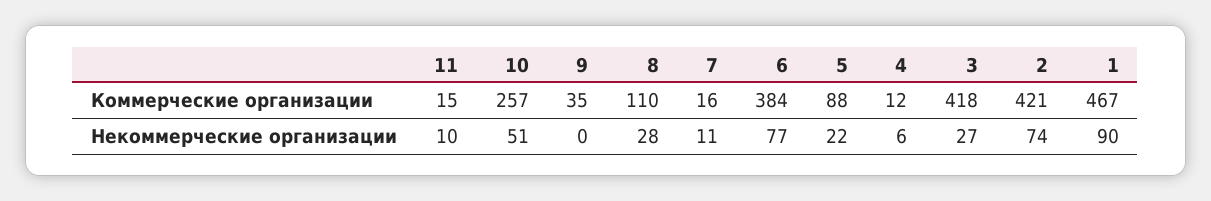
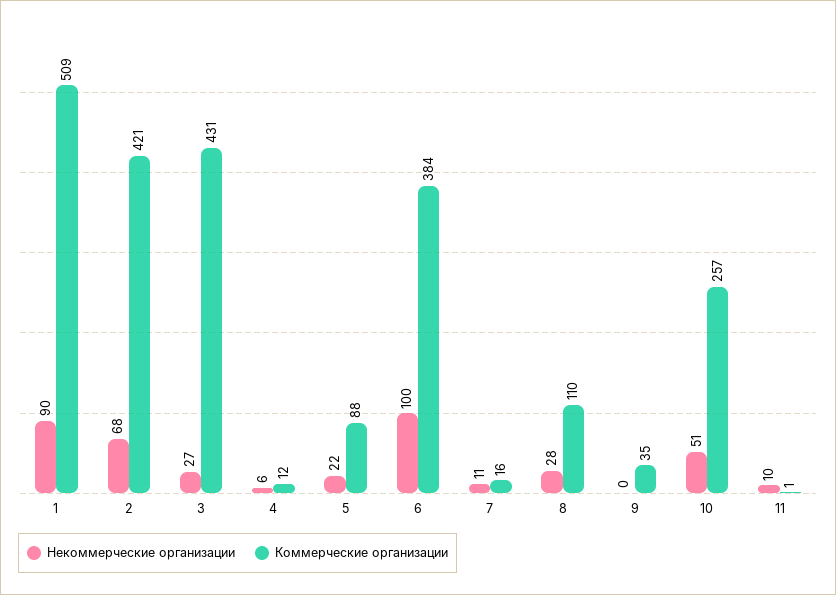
Коммерческие организации, 11: 15 -> 1
Коммерческие организации, 3: 418 -> 431
Коммерческие организации, 1: 467 -> 509
Некоммерческие организации, 6: 77 -> 100
Некоммерческие организации, 2: 74 -> 68

